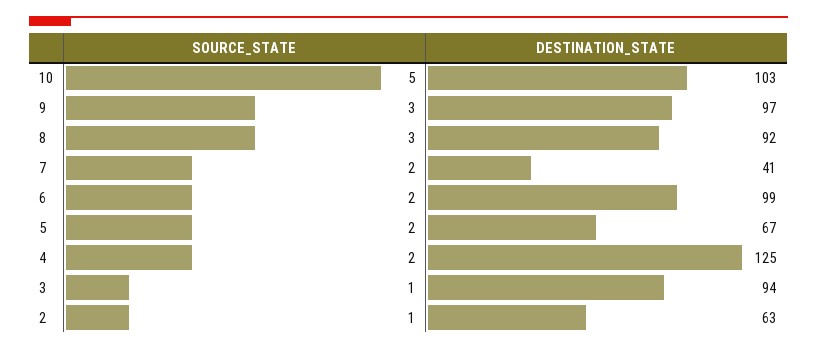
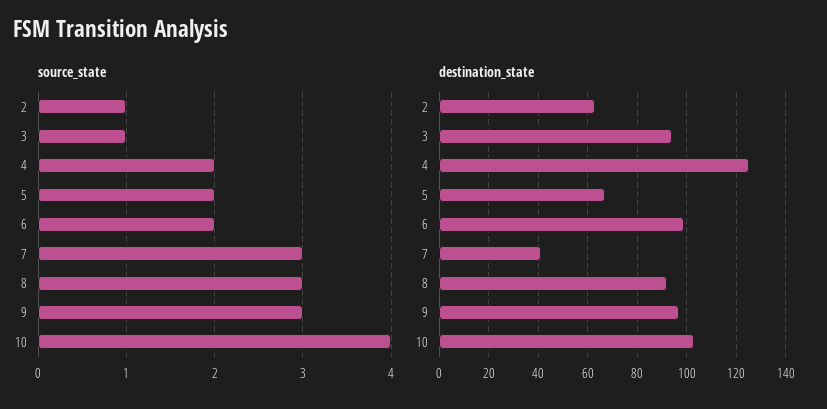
SOURCE_STATE, 10: 5 -> 4
SOURCE_STATE, 7: 2 -> 3

